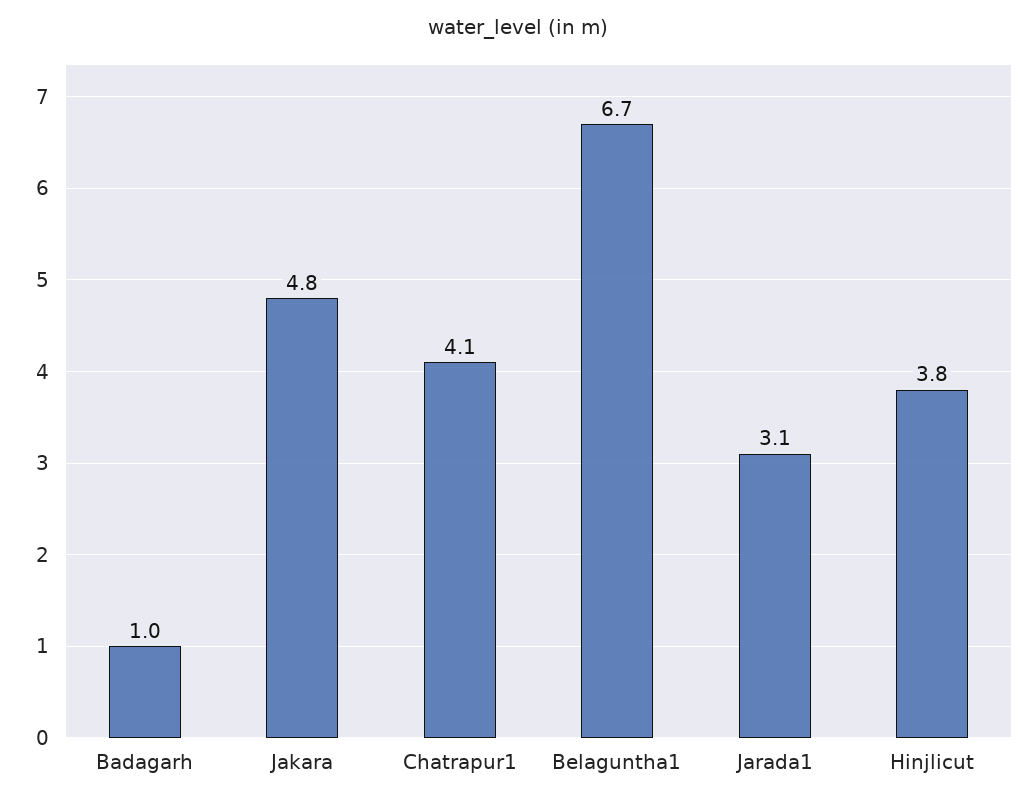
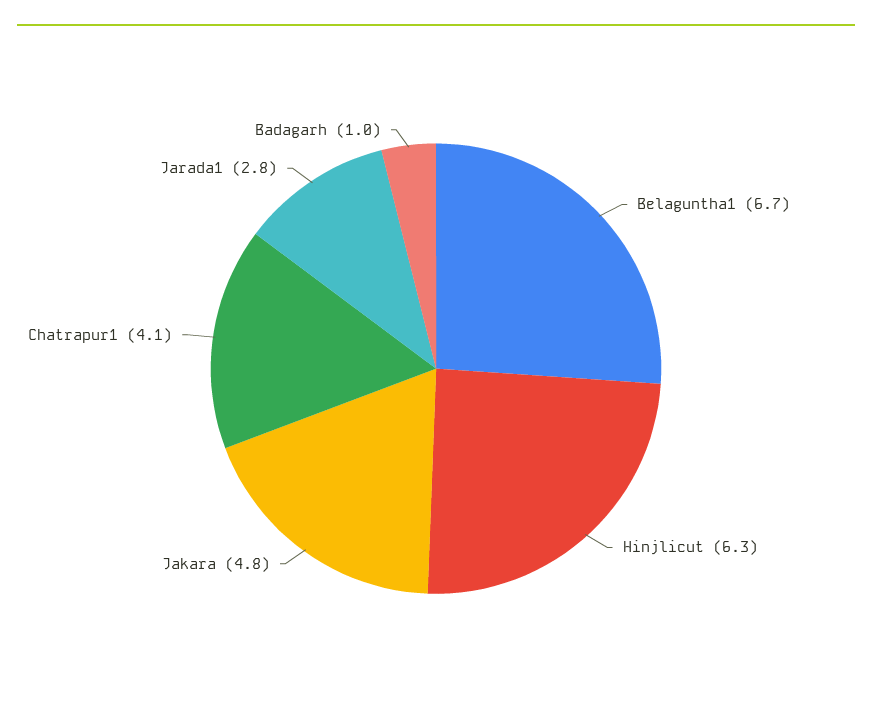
Jarada1: 3.1 -> 2.8
Hinjlicut: 3.8 -> 6.3

